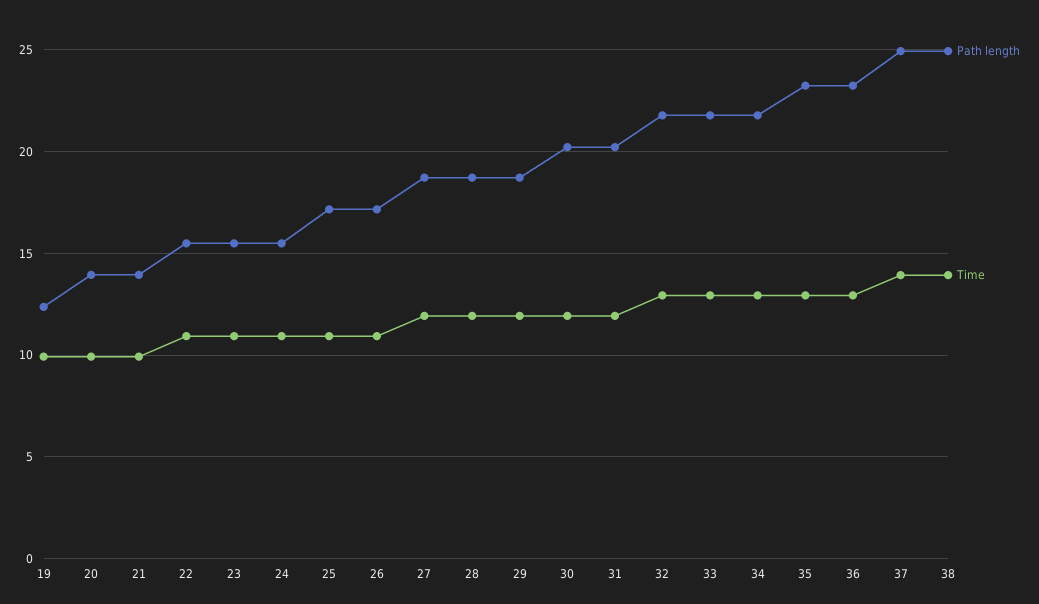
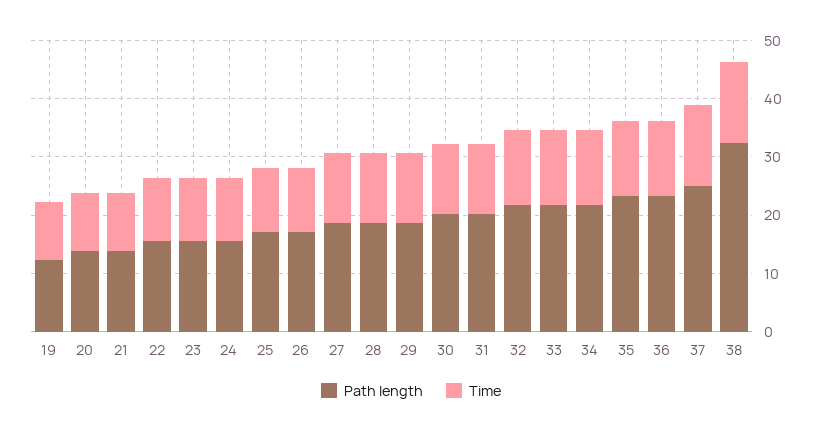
Path length, 38: 25 -> 32

